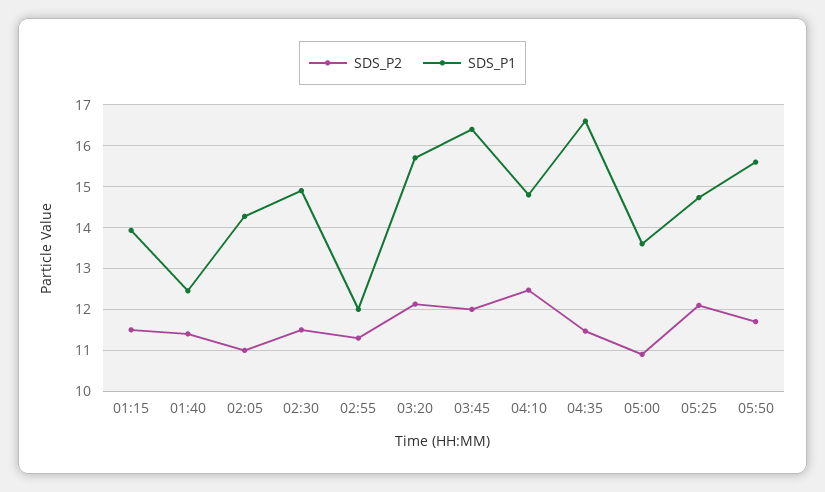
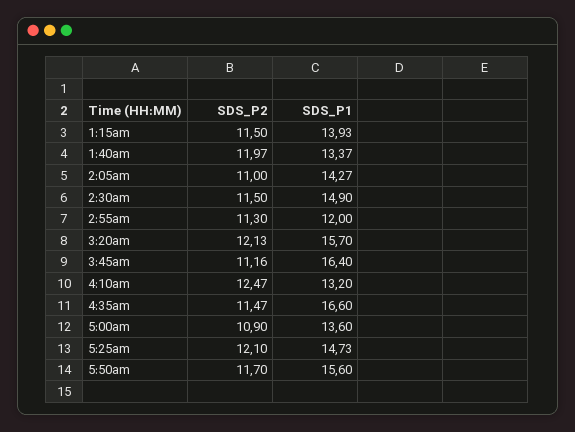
SDS_P2, 01:40: 11.4 -> 11.97
SDS_P1, 01:40: 12.4 -> 13.37
SDS_P2, 03:45: 12 -> 11.16
SDS_P1, 04:10: 14.8 -> 13.2

